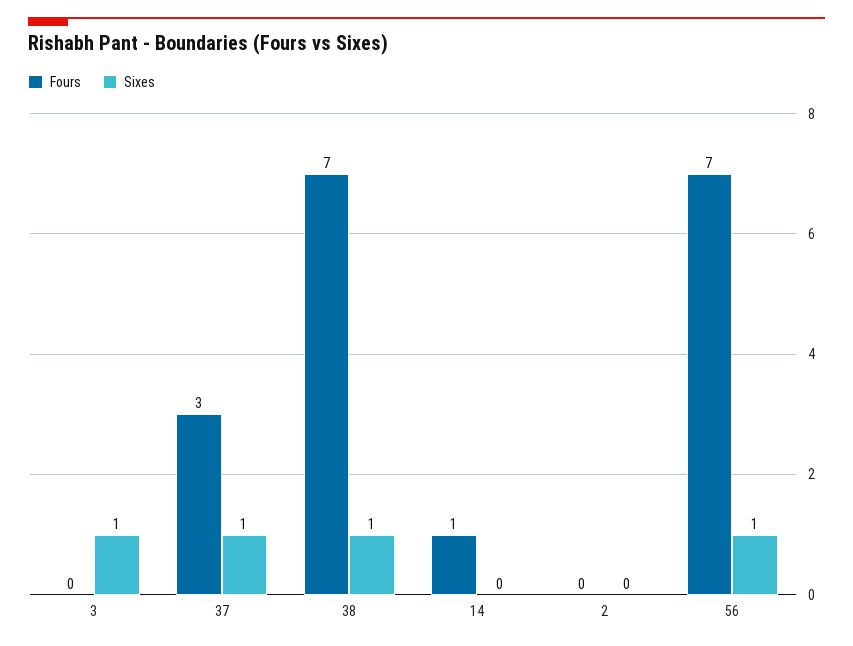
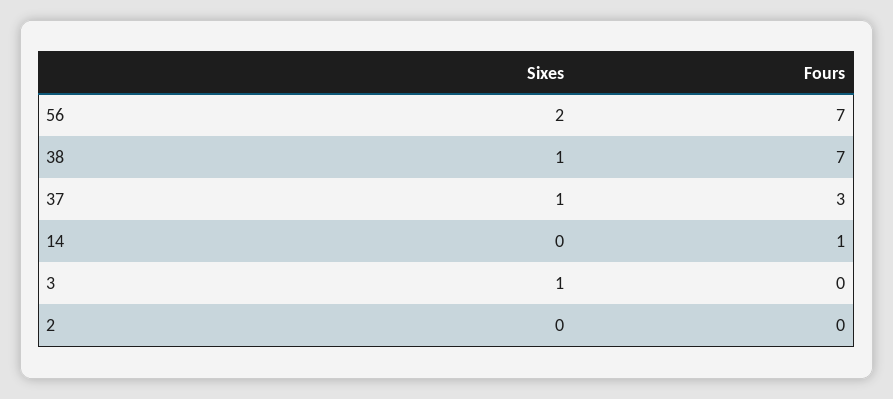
Sixes, 56: 1 -> 2

